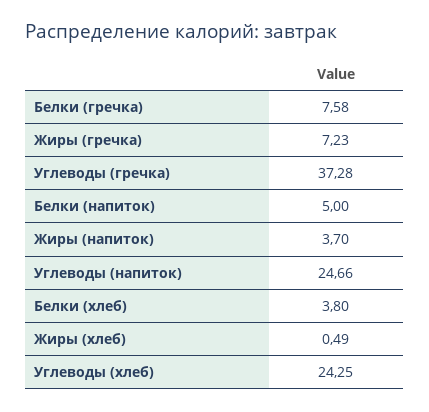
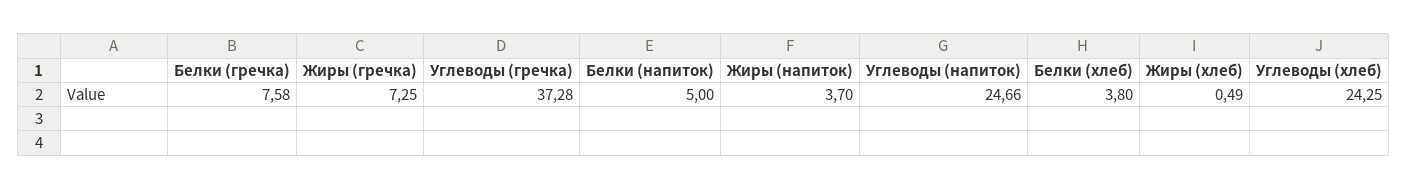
Жиры (гречка): 7.23 -> 7.25

